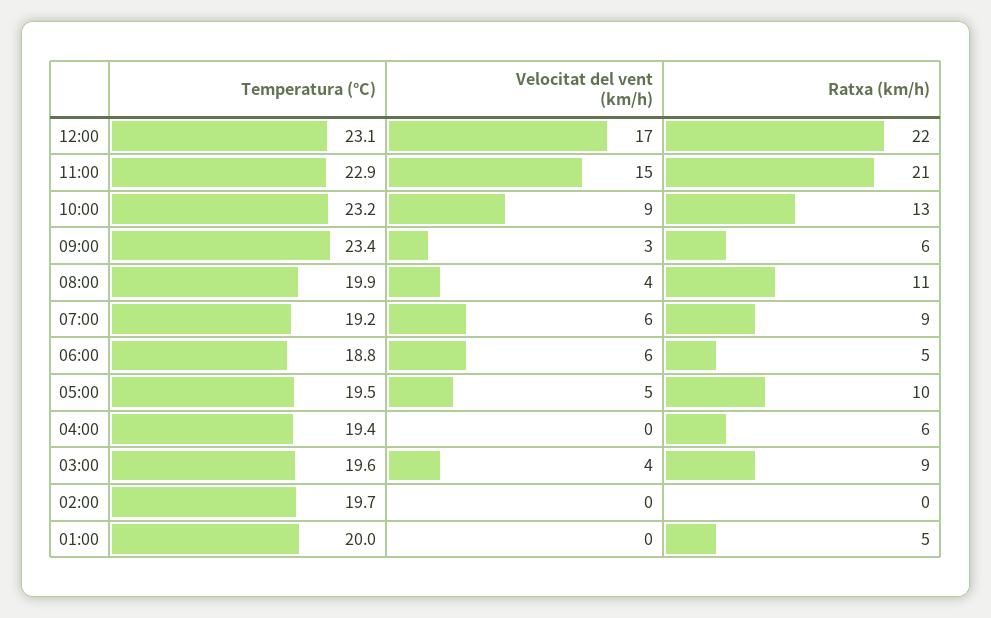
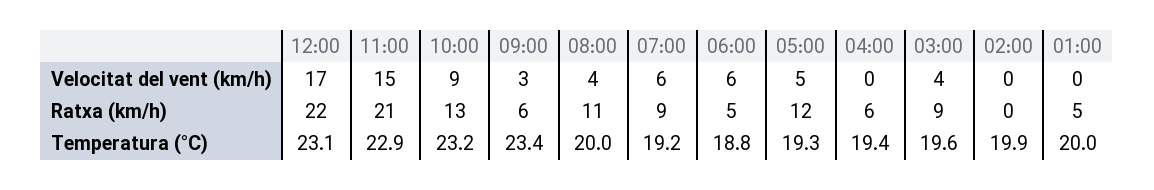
Temperatura (°C), 08:00: 19.9 -> 20
Temperatura (°C), 05:00: 19.5 -> 19.3
Ratxa (km/h), 05:00: 10 -> 12
Temperatura (°C), 02:00: 19.7 -> 19.9

